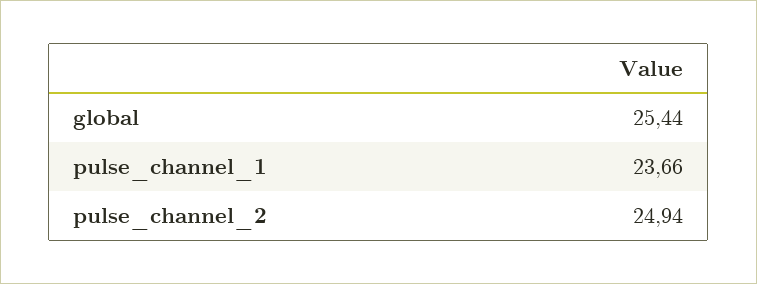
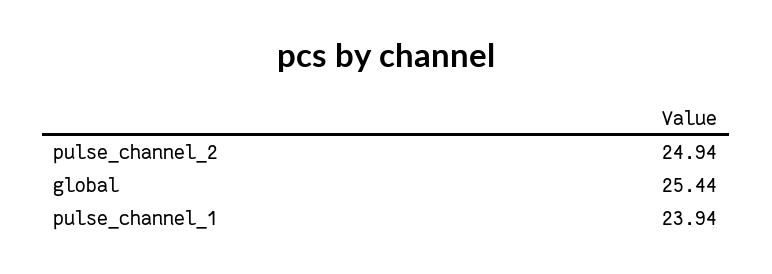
pulse_channel_1: 23.66 -> 23.94

